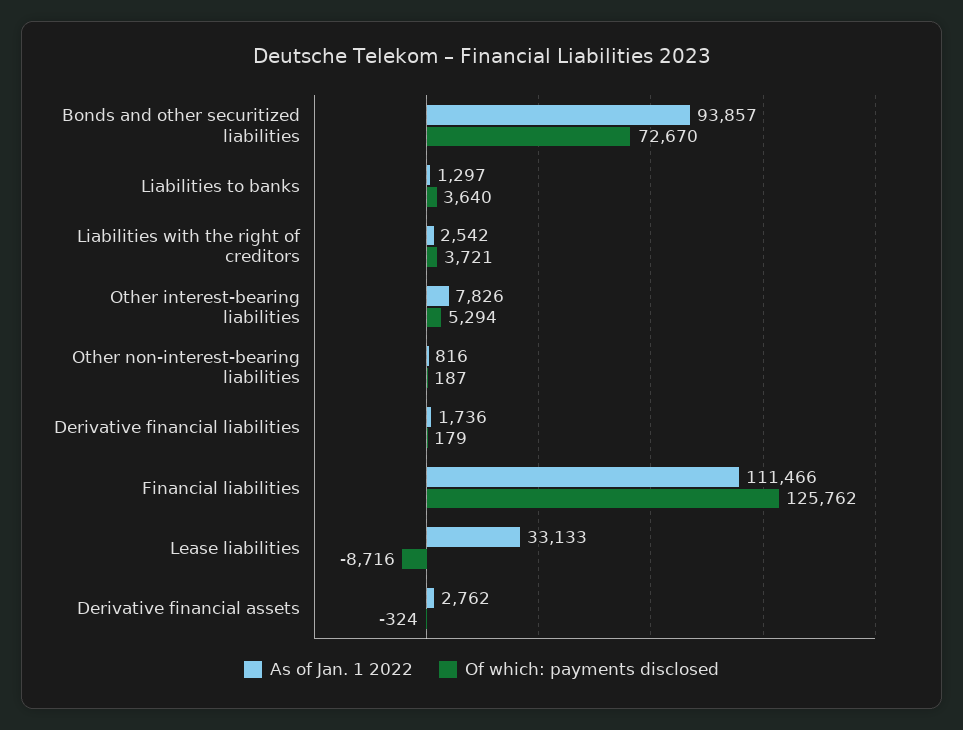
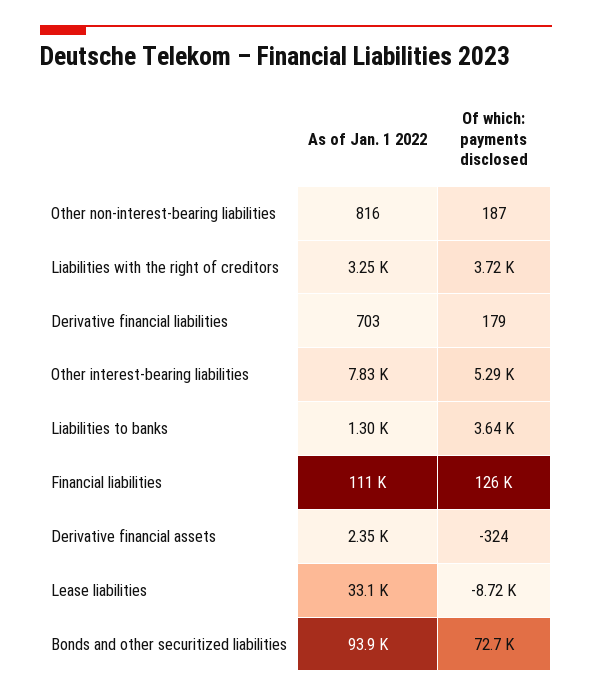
As of Jan. 1 2022, Liabilities with the right of creditors: 2542 -> 3250
As of Jan. 1 2022, Derivative financial liabilities: 1736 -> 703
As of Jan. 1 2022, Derivative financial assets: 2762 -> 2350

